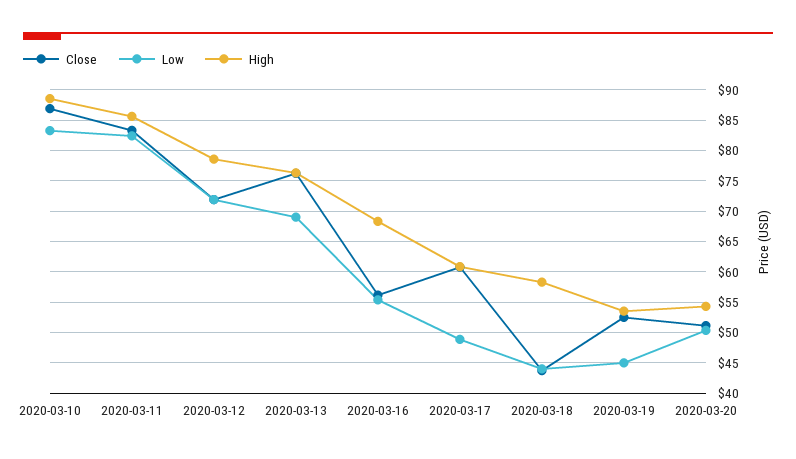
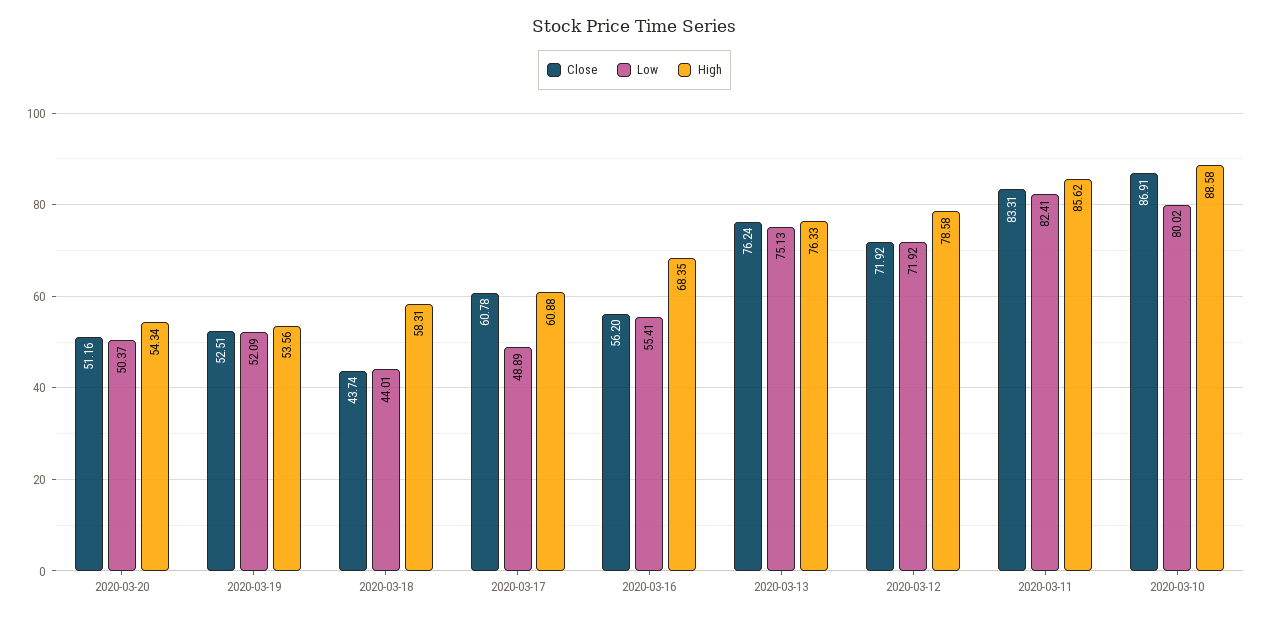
Low, 2020-03-10: 83 -> 80.02
Low, 2020-03-13: 69 -> 75.13
Low, 2020-03-19: 45 -> 52.09

